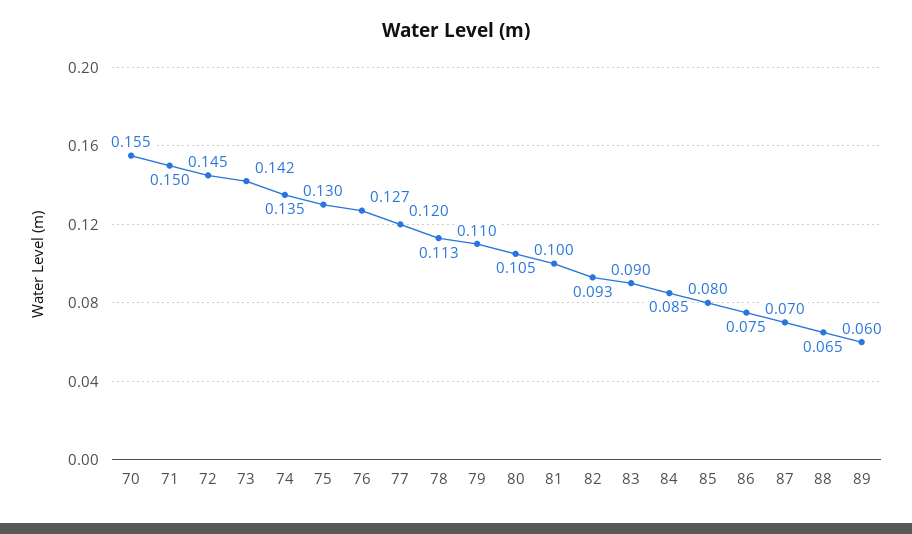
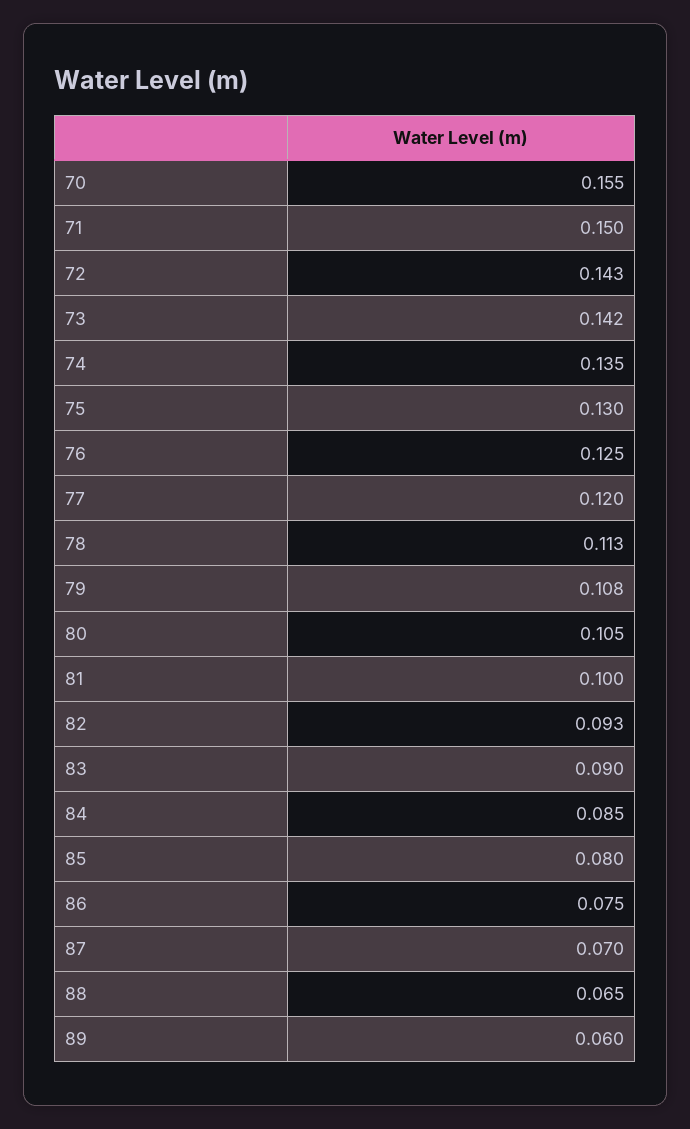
72: 0.145 -> 0.143
76: 0.127 -> 0.125
79: 0.11 -> 0.108

